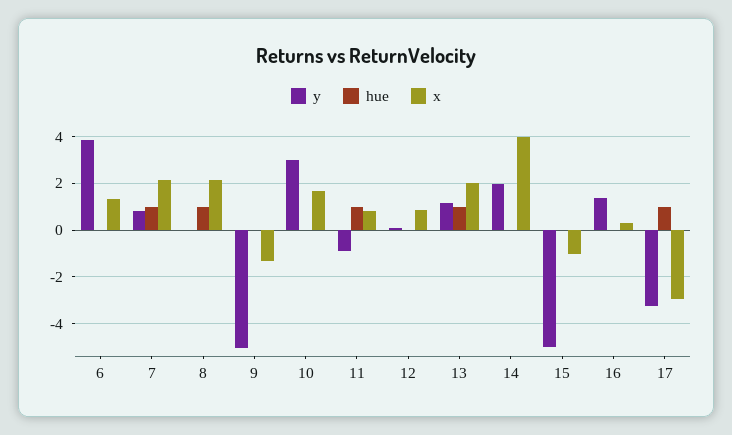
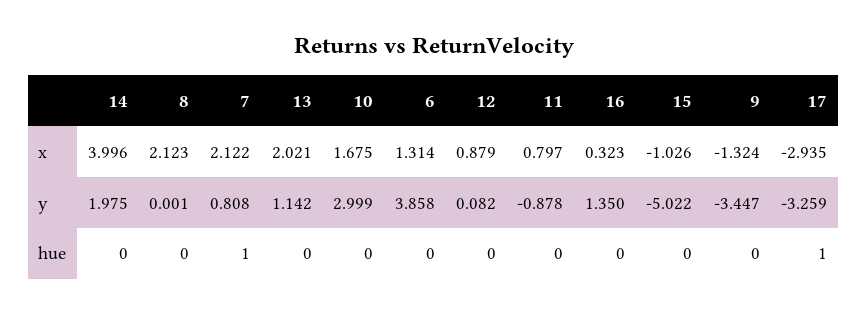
hue, 8: 1 -> 0
y, 9: -5 -> -3.447
hue, 11: 1 -> 0
hue, 13: 1 -> 0

